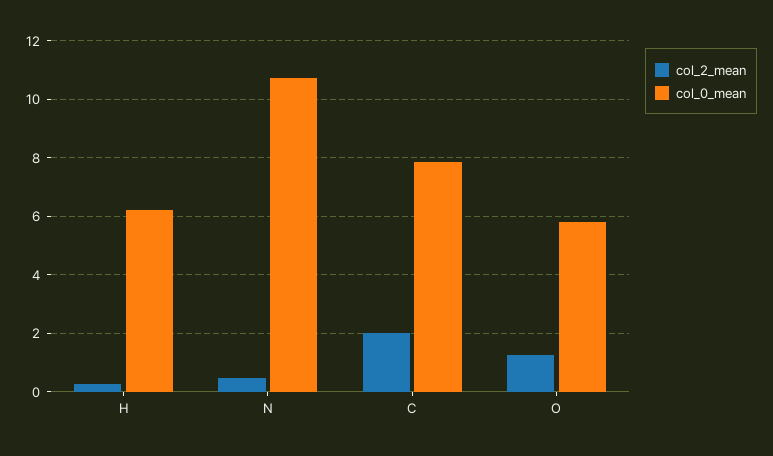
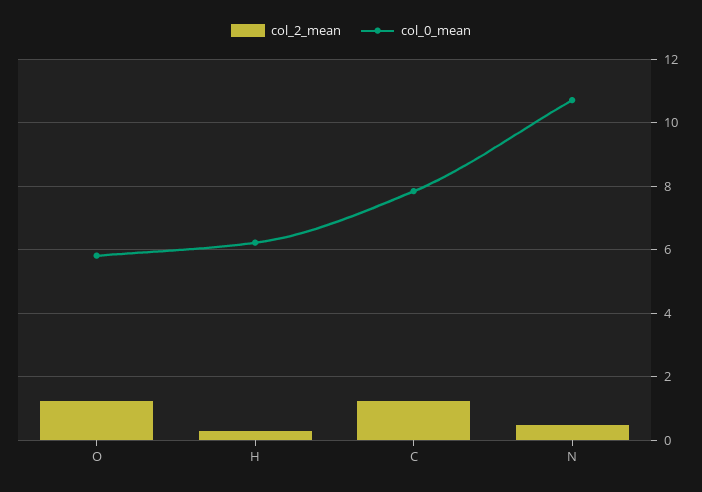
col_2_mean, C: 2 -> 1.2

